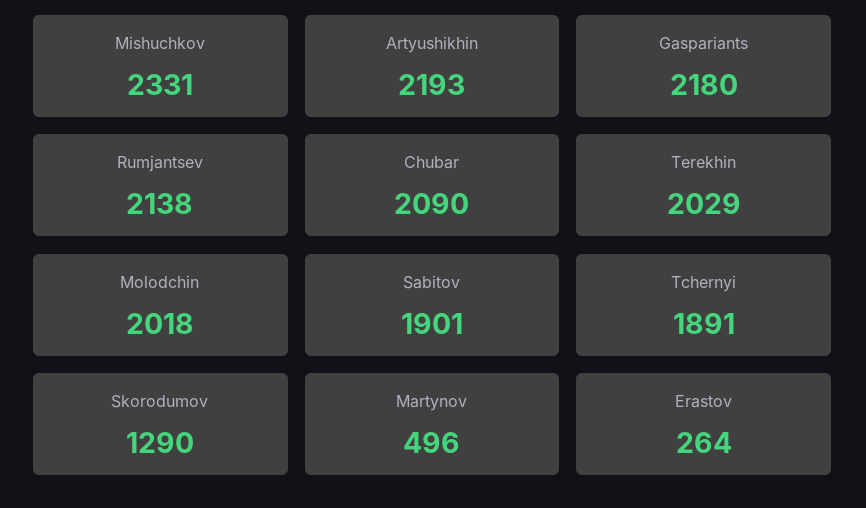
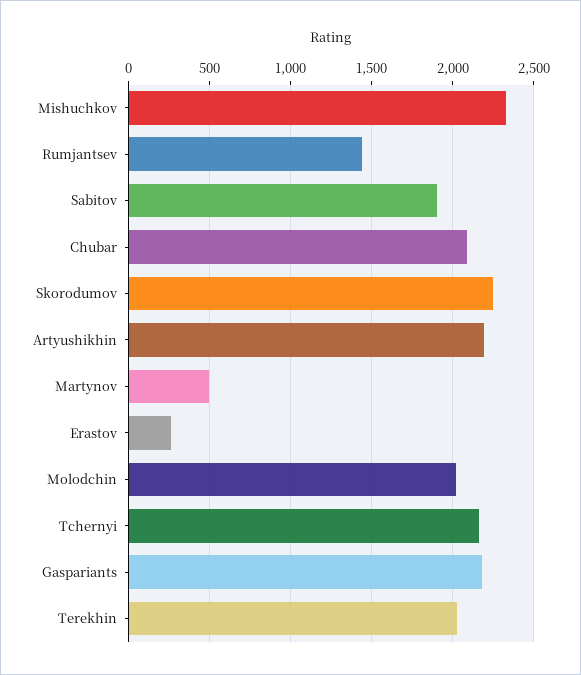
Rumjantsev: 2138 -> 1450
Tchernyi: 1891 -> 2150
Skorodumov: 1290 -> 2250

